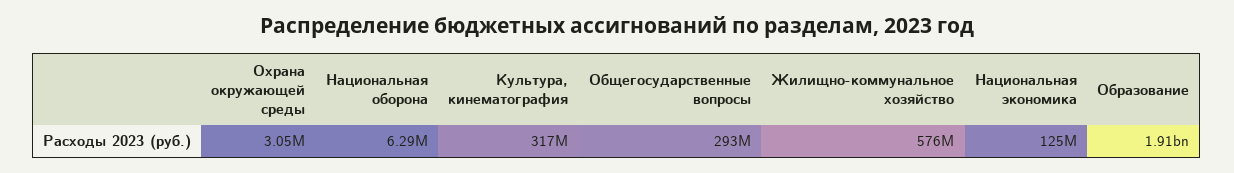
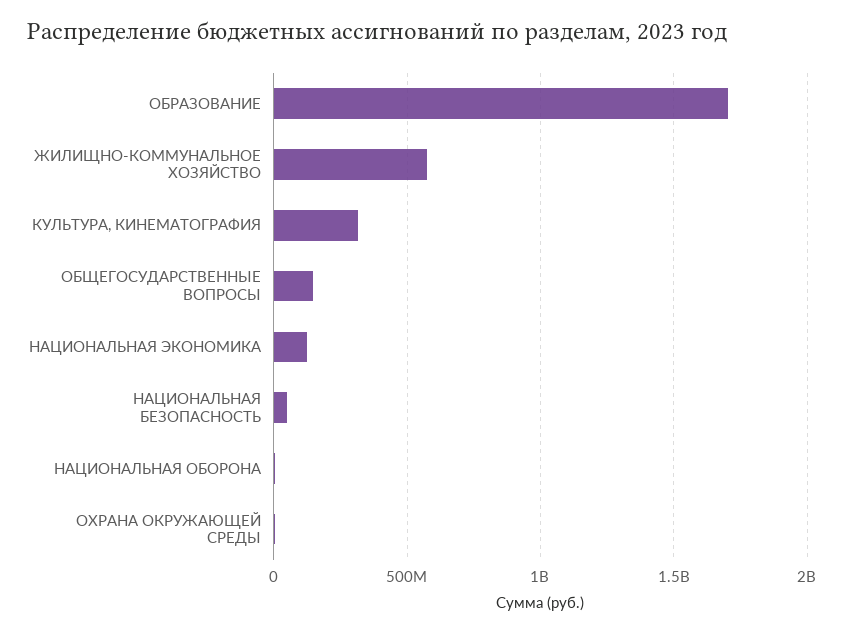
Общегосударственные вопросы: 293000000 -> 150000000
Образование: 1910000000 -> 1700000000
НАЦИОНАЛЬНАЯ БЕЗОПАСНОСТЬ: none -> 50000000

